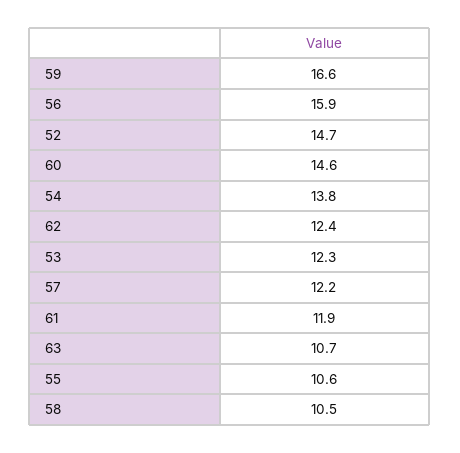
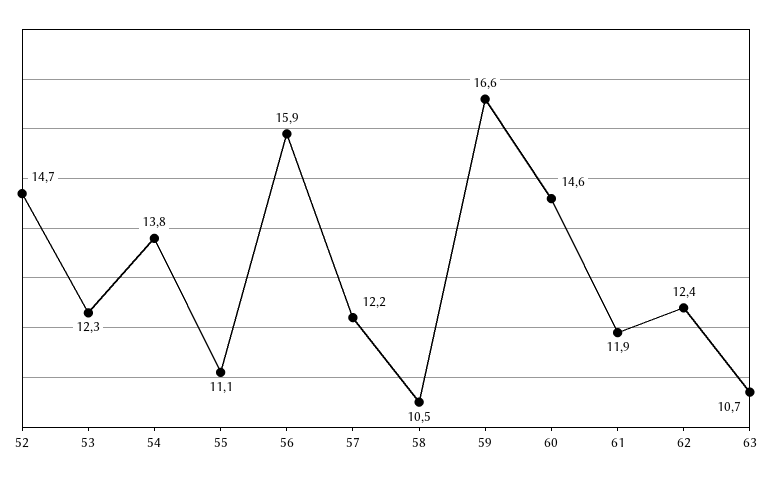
55: 10.6 -> 11.1

